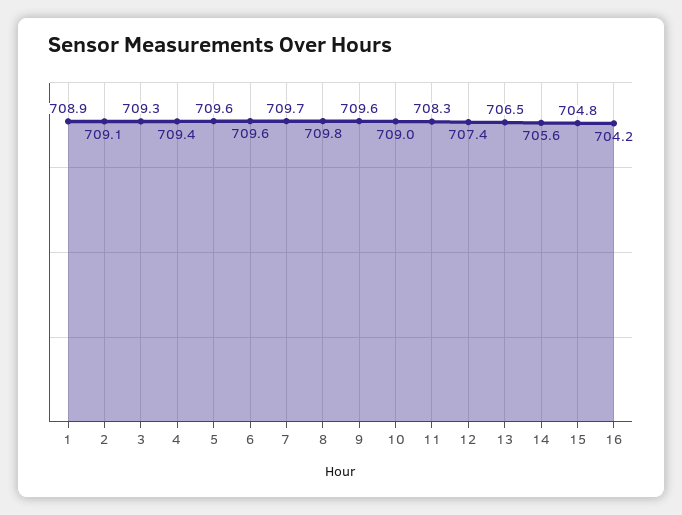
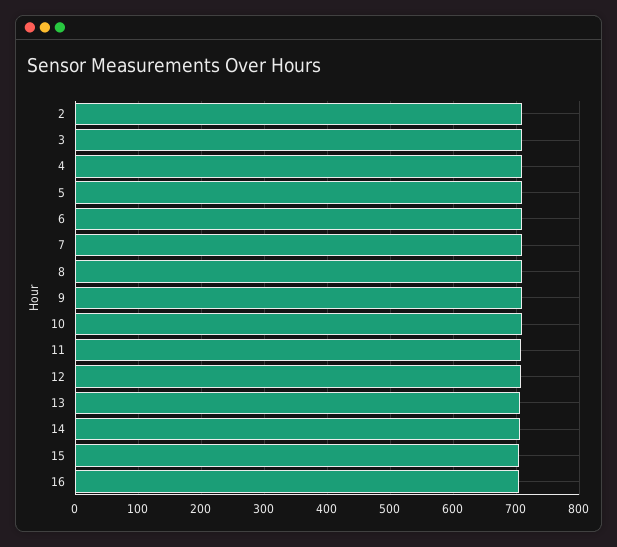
1: 708.9 -> none

